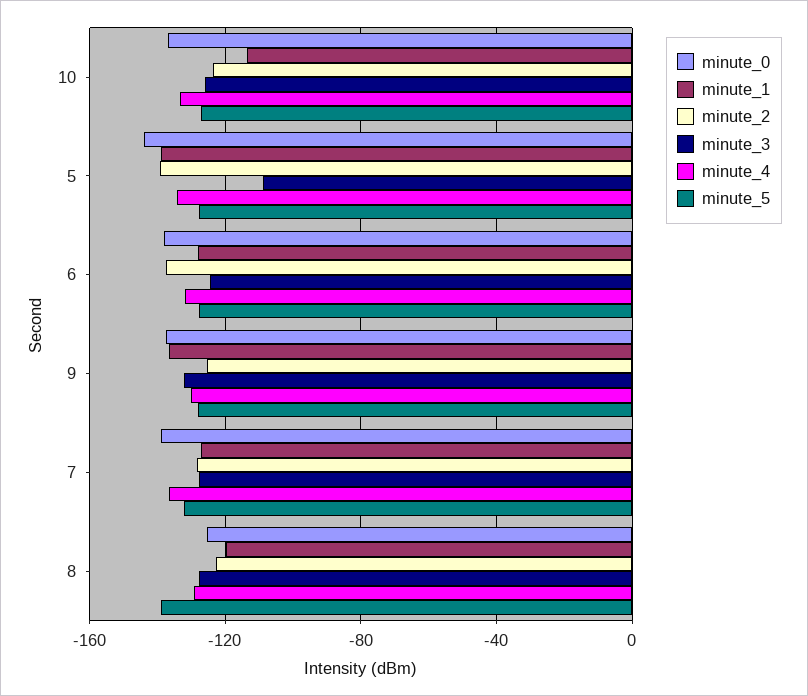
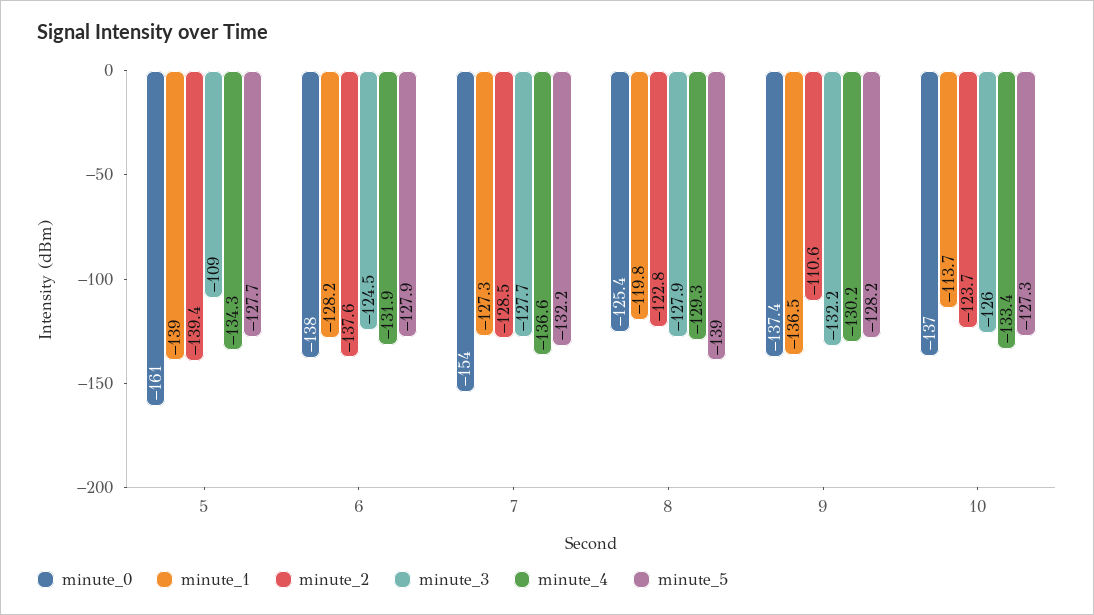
minute_0, 5: -145 -> -161
minute_2, 9: -125 -> -110.6
minute_0, 7: -140 -> -154

